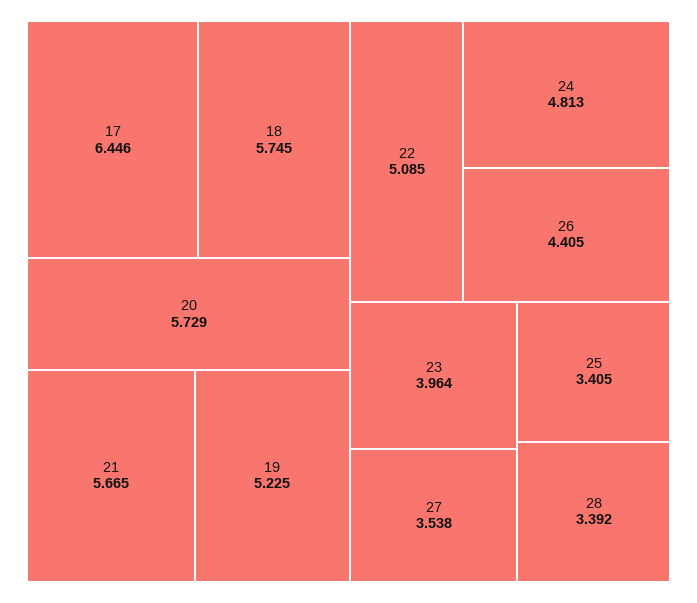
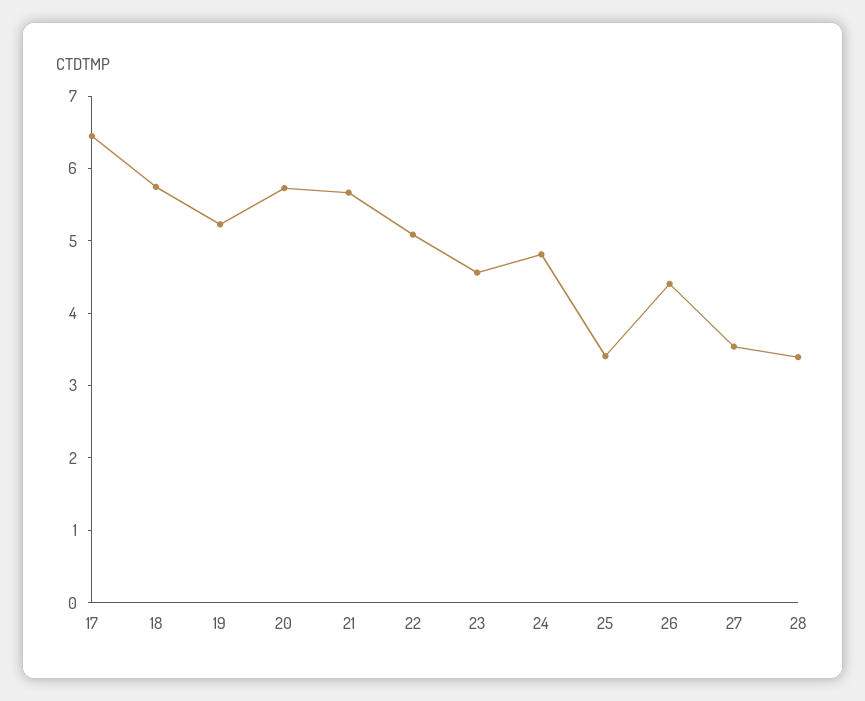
23: 3.964 -> 4.6

